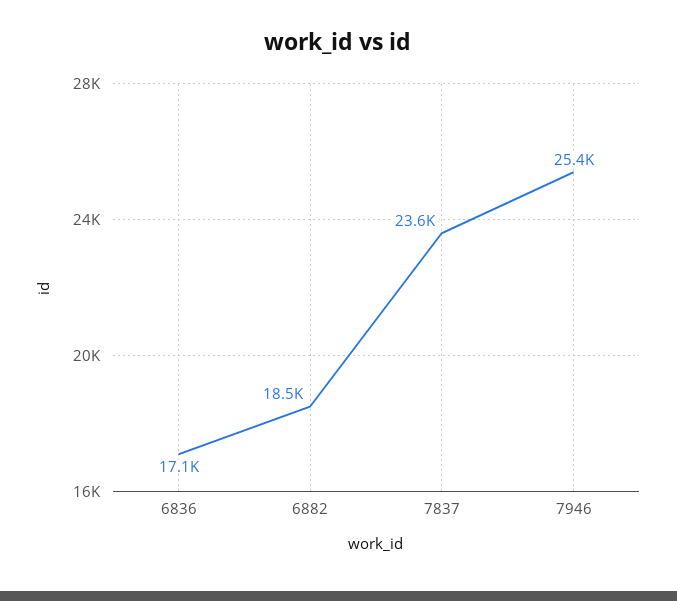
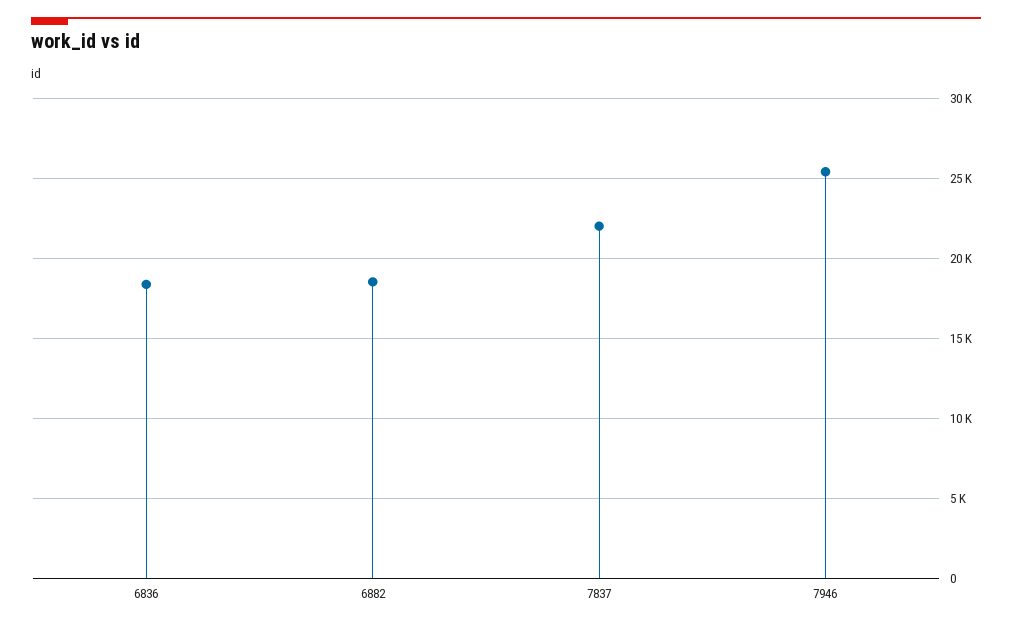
6836: 17100 -> 18500
7837: 23600 -> 22000

